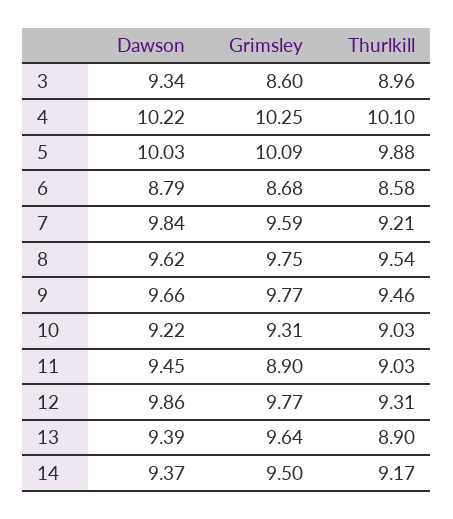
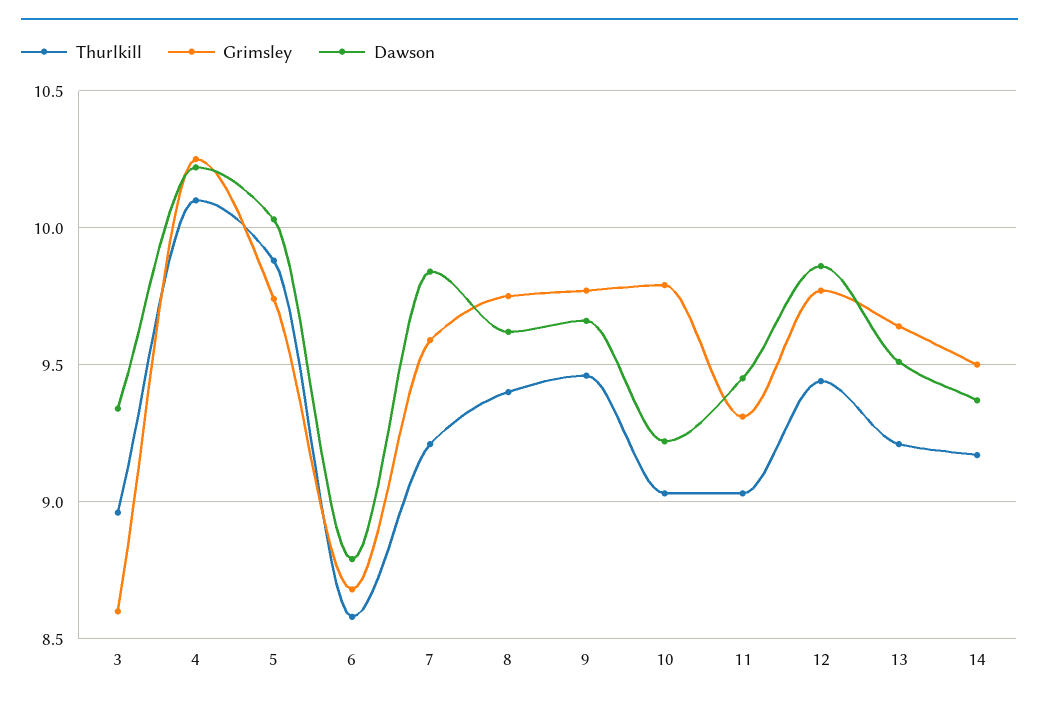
Grimsley, 5: 10.09 -> 9.75
Thurlkill, 8: 9.54 -> 9.4
Grimsley, 10: 9.31 -> 9.8
Grimsley, 11: 8.9 -> 9.3
Thurlkill, 12: 9.31 -> 9.45
Dawson, 13: 9.39 -> 9.5
Thurlkill, 13: 8.9 -> 9.2

